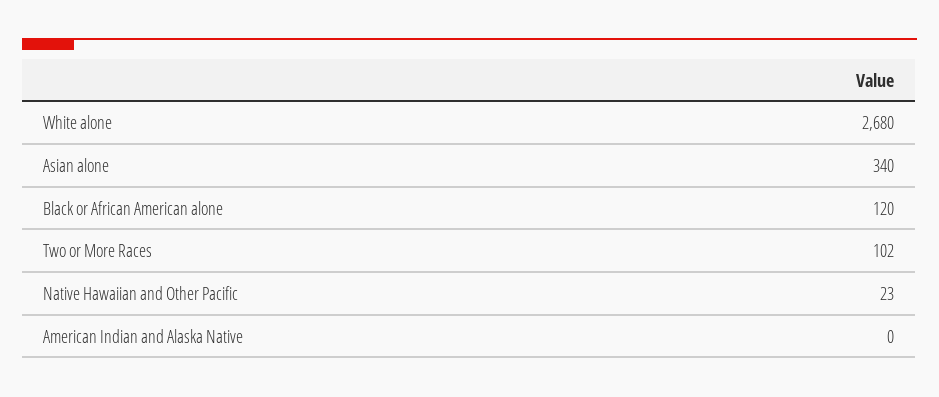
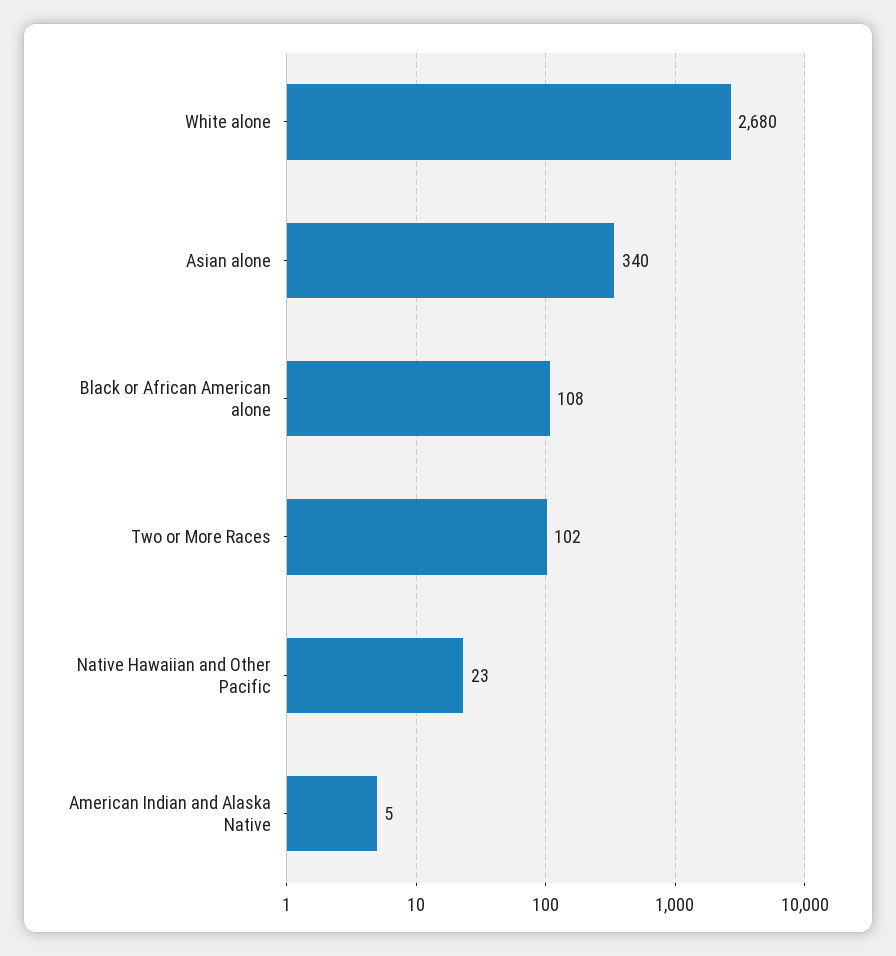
Black or African American alone: 120 -> 108
American Indian and Alaska Native: 0 -> 5

